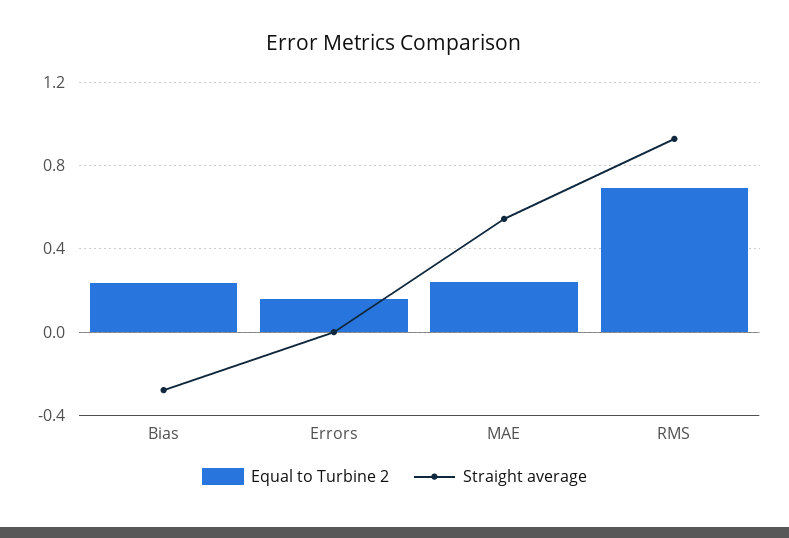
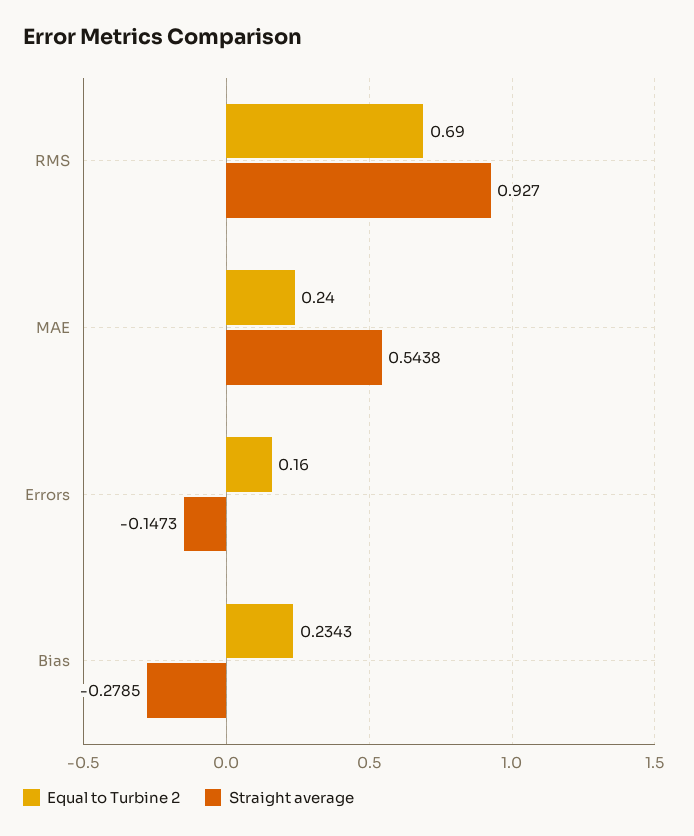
Straight average, Errors: 0 -> -0.1473

